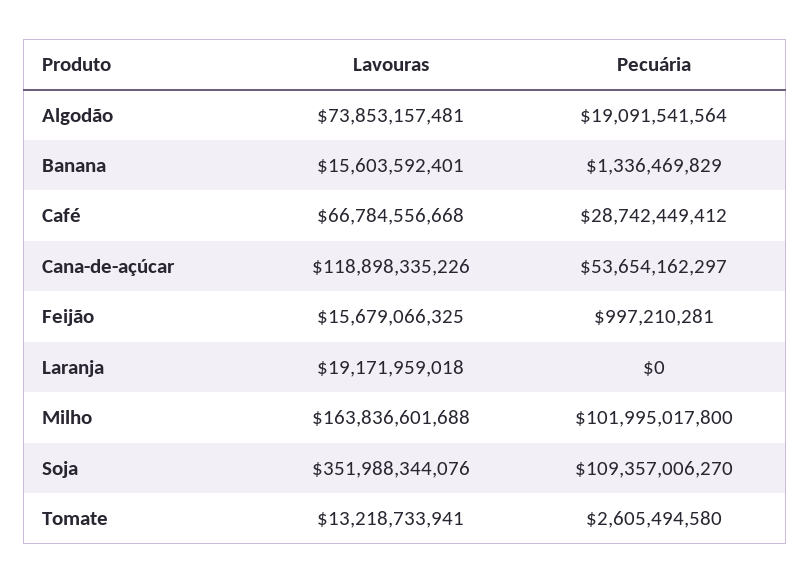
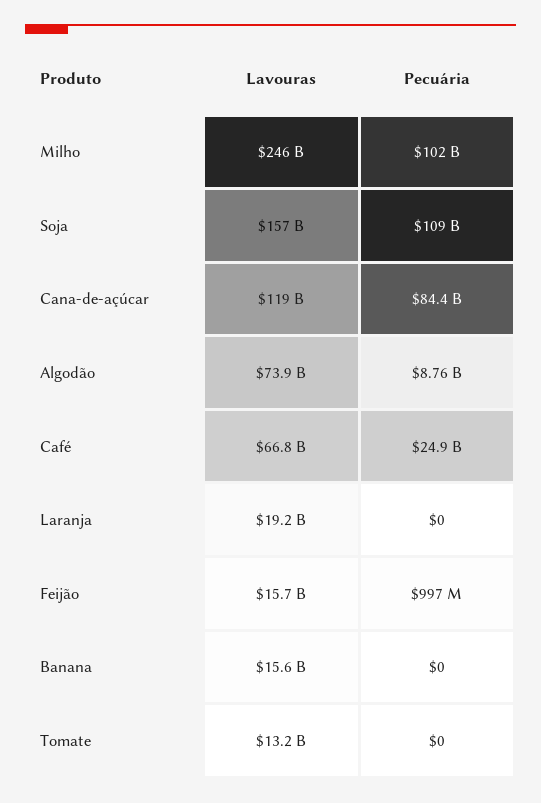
Pecuária, Algodão: 19091541564 -> 8760000000
Pecuária, Banana: 1336469829 -> 0
Pecuária, Café: 28742449412 -> 24900000000
Pecuária, Cana-de-açúcar: 53654162297 -> 84400000000
Lavouras, Milho: 163836601688 -> 246000000000
Lavouras, Soja: 351988344076 -> 157000000000
Pecuária, Tomate: 2605494580 -> 0

